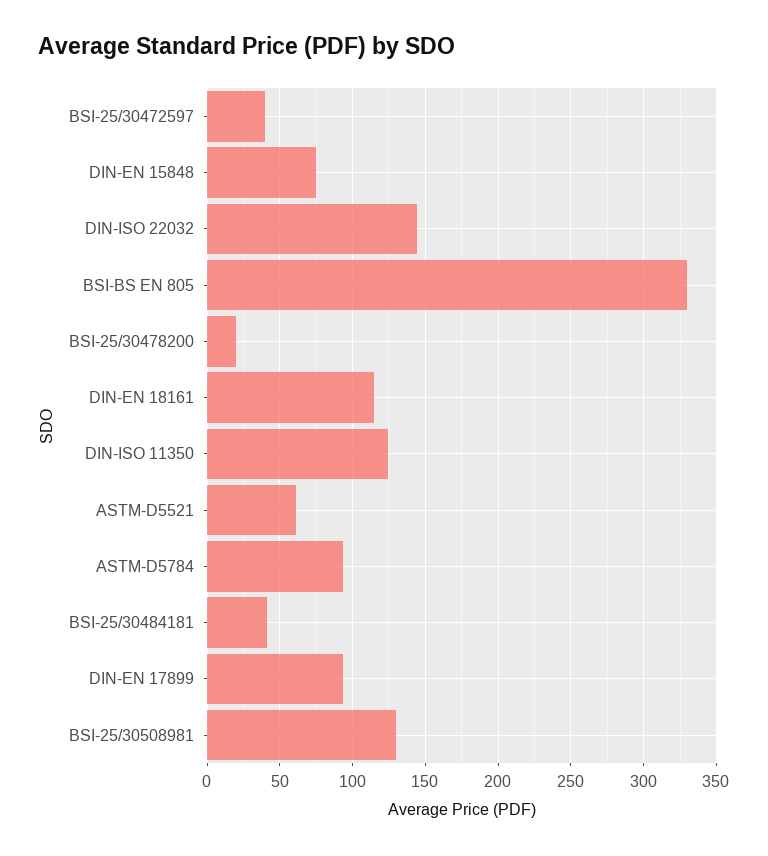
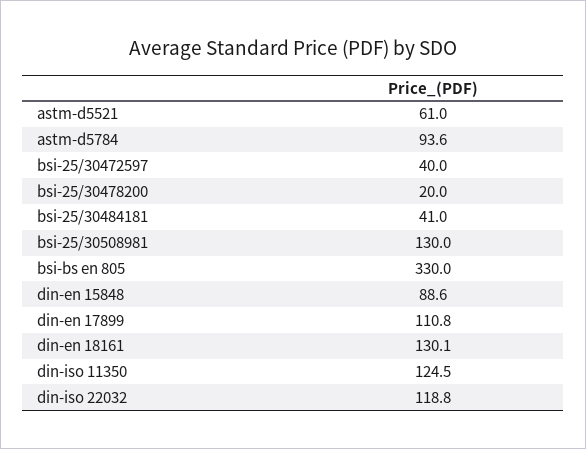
DIN-EN 15848: 75 -> 88.6
DIN-ISO 22032: 145 -> 118.8
DIN-EN 18161: 115 -> 130.1
DIN-EN 17899: 95 -> 110.8

